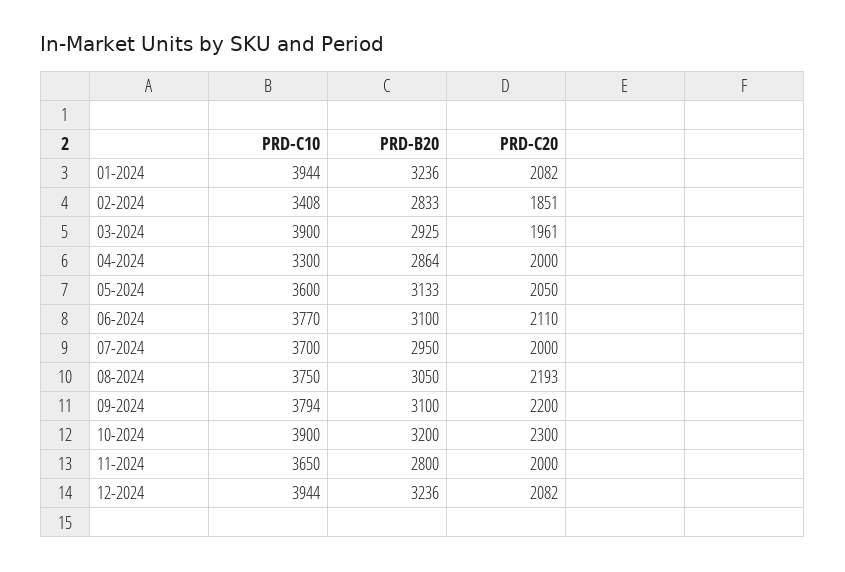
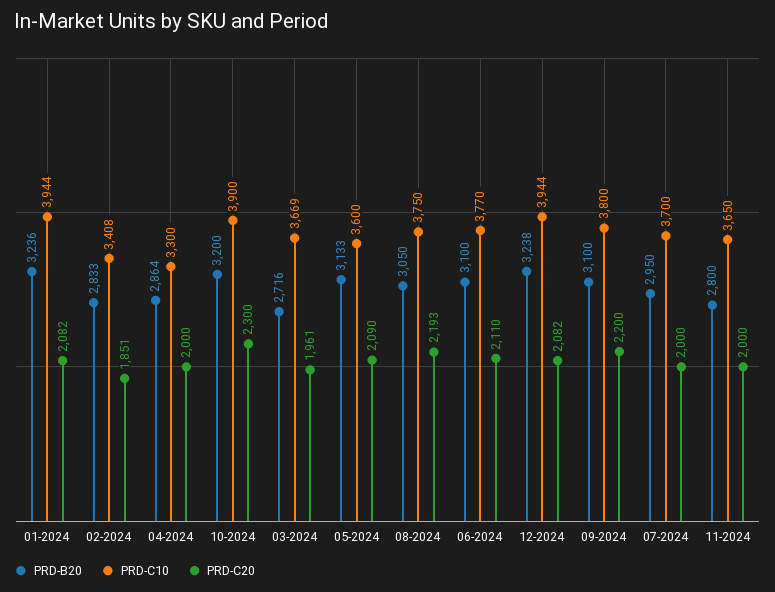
PRD-C10, 03-2024: 3900 -> 3669
PRD-B20, 03-2024: 2925 -> 2716
PRD-C20, 05-2024: 2050 -> 2090
PRD-C10, 09-2024: 3794 -> 3800
PRD-B20, 12-2024: 3236 -> 3238

